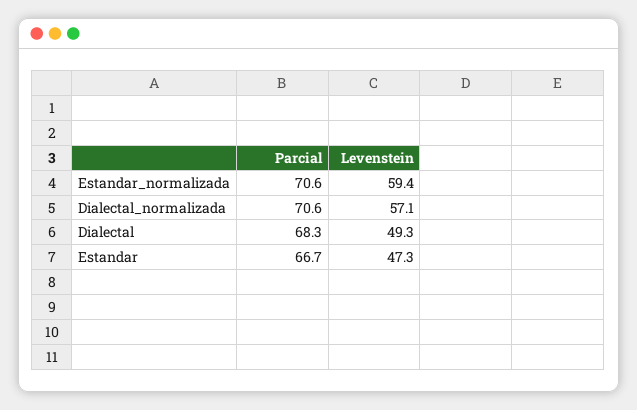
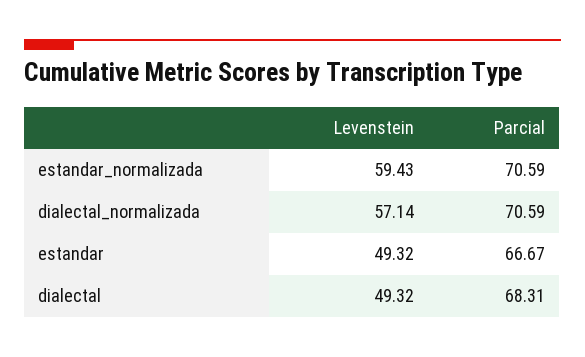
Levenstein, Estandar: 47.3 -> 49.32

